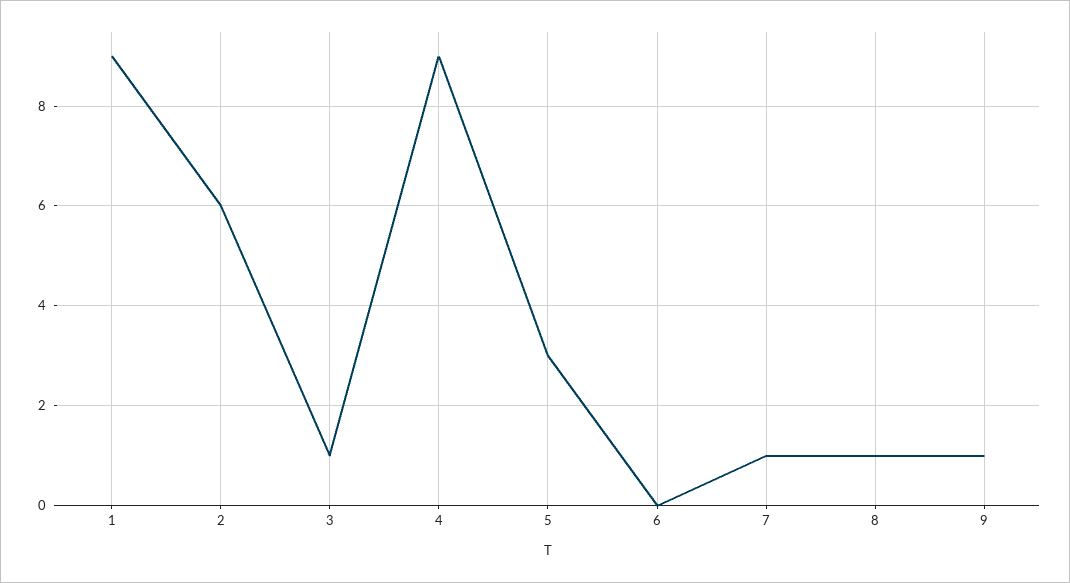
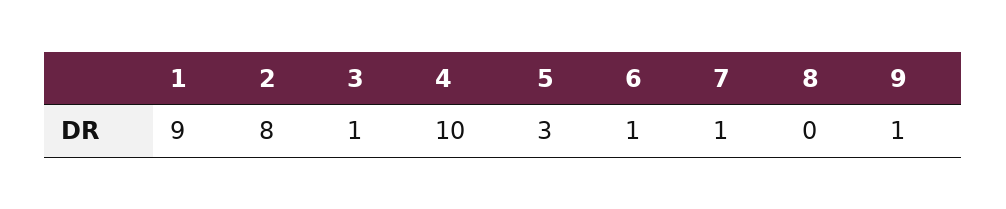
2: 6 -> 8
4: 9 -> 10
6: 0 -> 1
8: 1 -> 0

